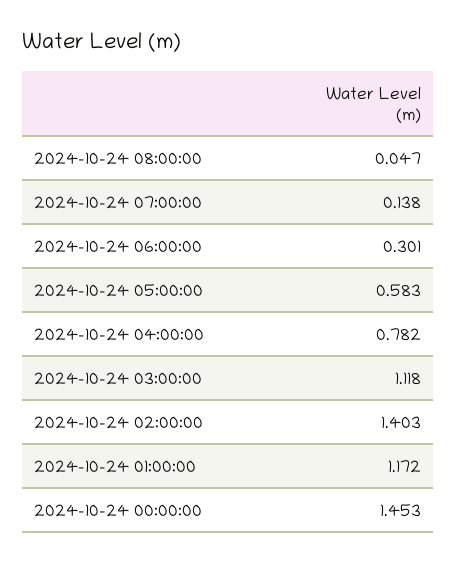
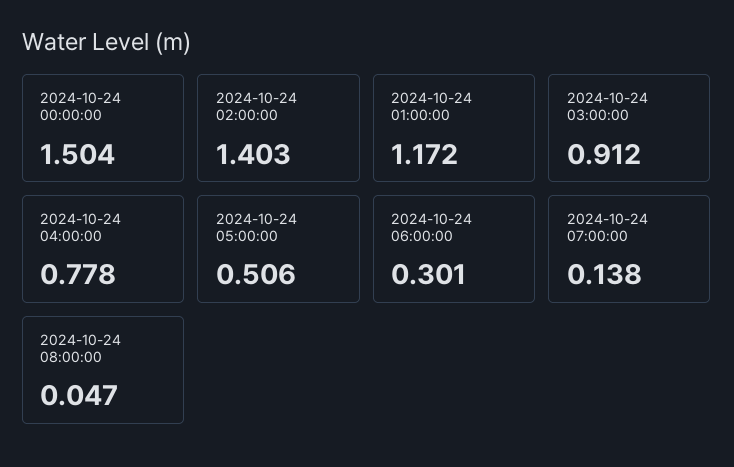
2024-10-24 05:00:00: 0.583 -> 0.506
2024-10-24 04:00:00: 0.782 -> 0.778
2024-10-24 03:00:00: 1.118 -> 0.912
2024-10-24 00:00:00: 1.453 -> 1.504

